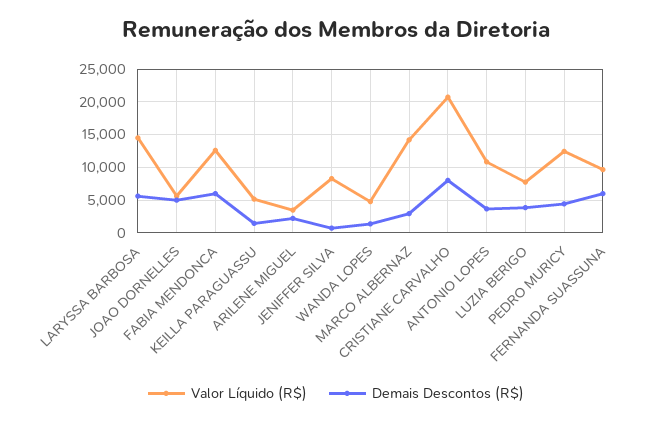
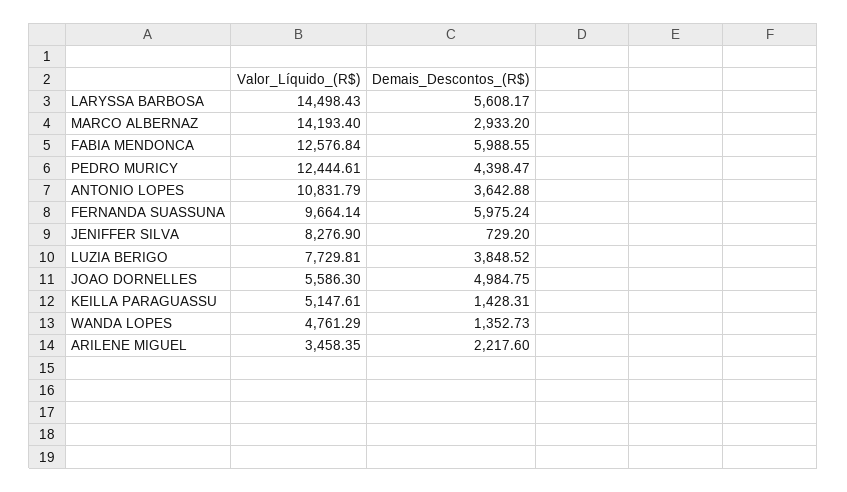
Valor Líquido (R$), CRISTIANE CARVALHO: 21000 -> none
Demais Descontos (R$), CRISTIANE CARVALHO: 8000 -> none

